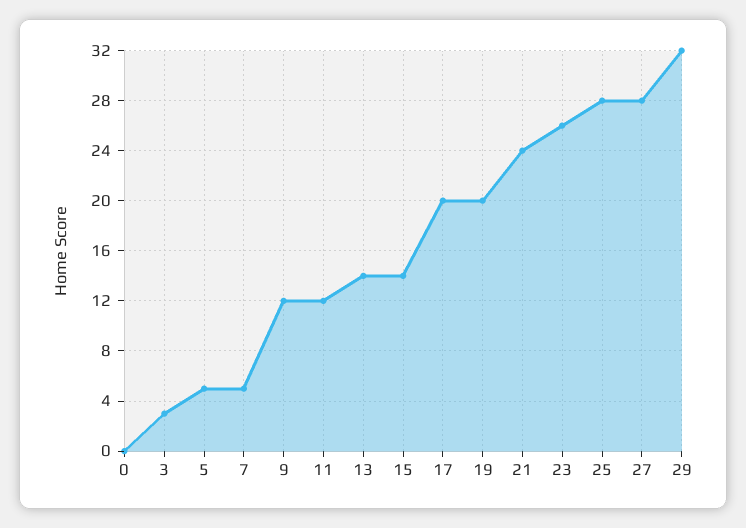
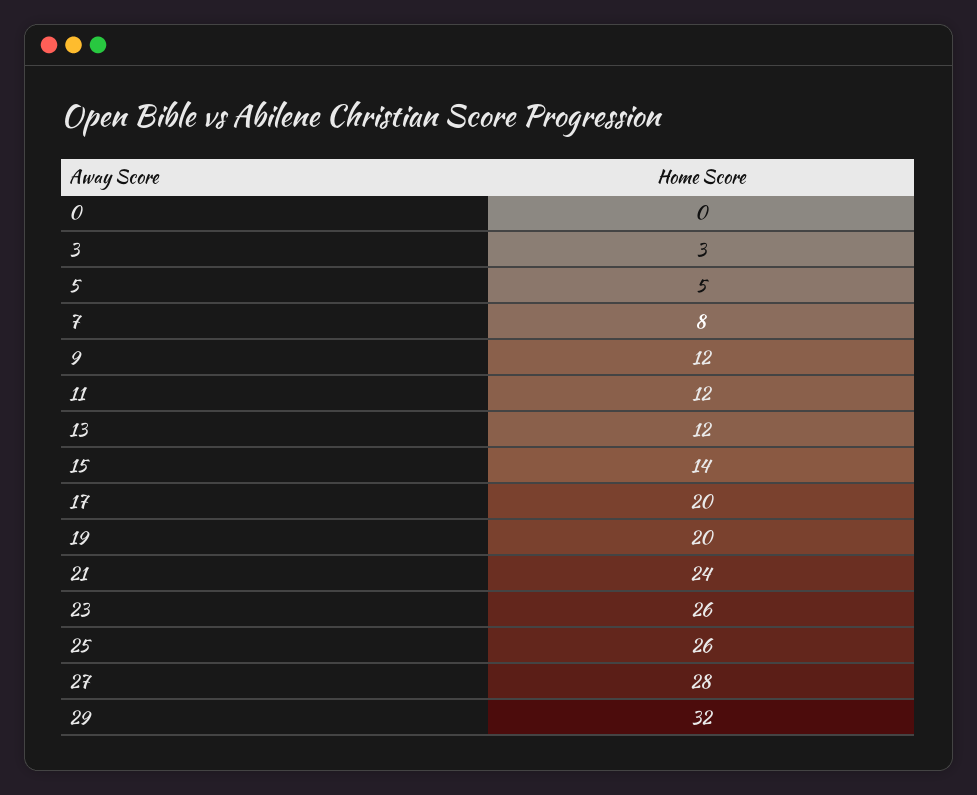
7: 5 -> 8
13: 14 -> 12
25: 28 -> 26

